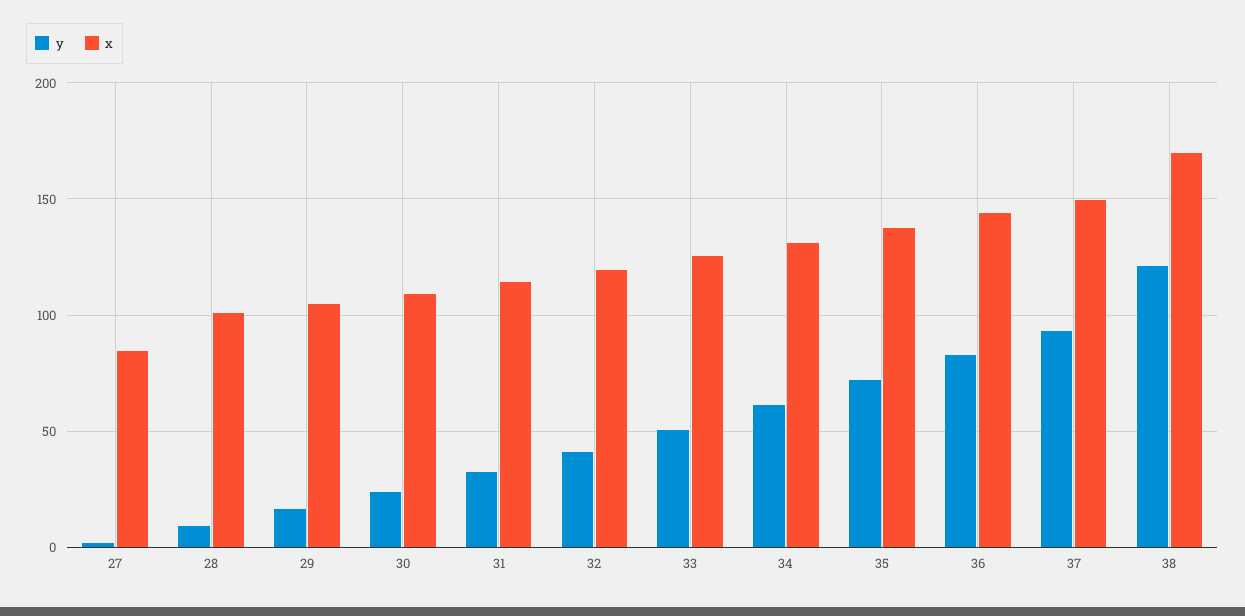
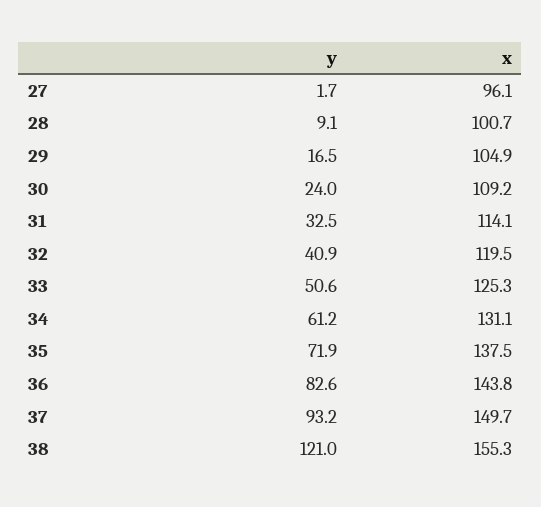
x, 27: 85 -> 96.1
x, 38: 170 -> 155.3

